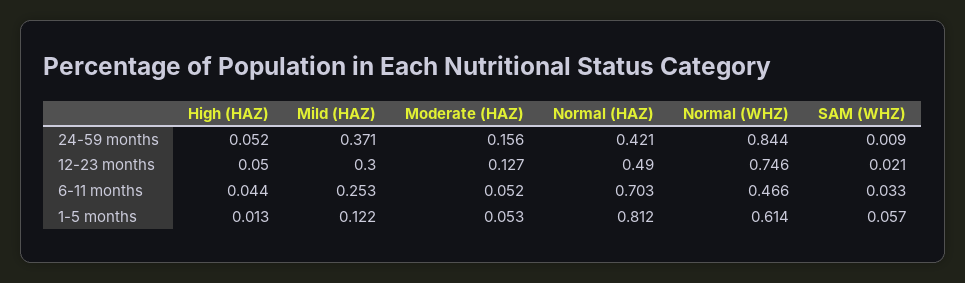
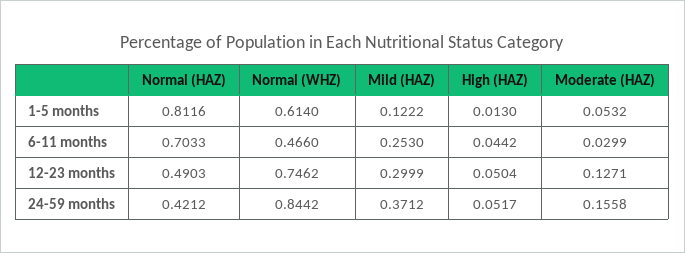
SAM (WHZ), 24-59 months: 0.009 -> none
SAM (WHZ), 12-23 months: 0.021 -> none
Moderate (HAZ), 6-11 months: 0.052 -> 0.0299
SAM (WHZ), 6-11 months: 0.033 -> none
SAM (WHZ), 1-5 months: 0.057 -> none

